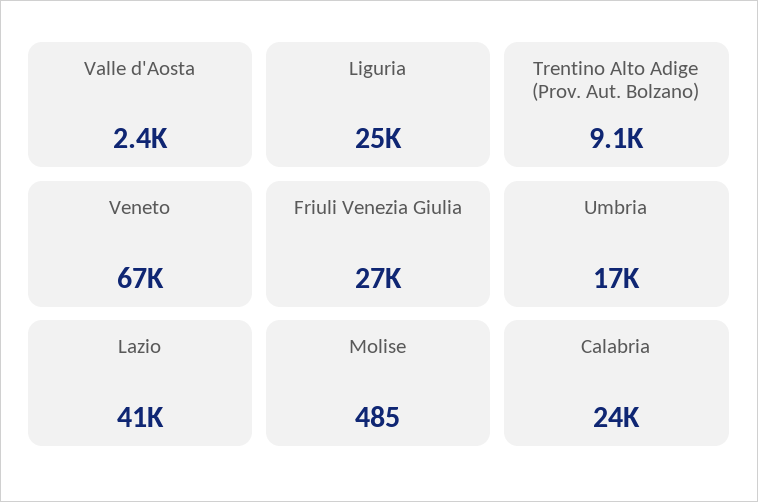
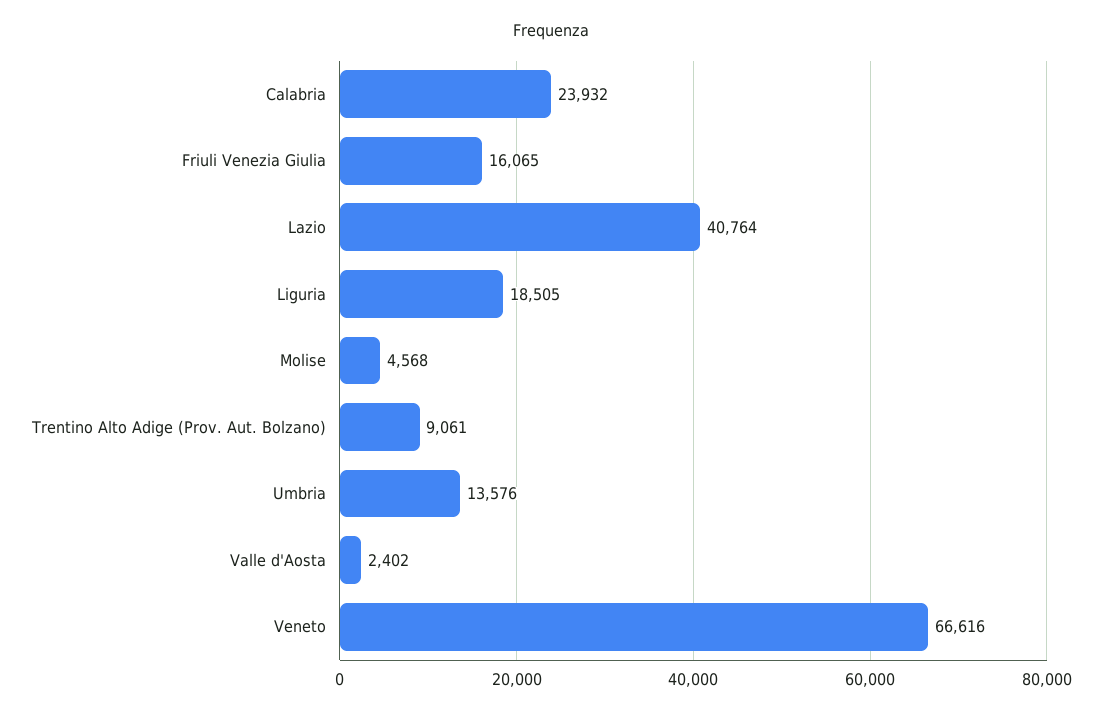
Liguria: 25000 -> 18505
Friuli Venezia Giulia: 27000 -> 16065
Umbria: 17000 -> 13576
Molise: 485 -> 4568

